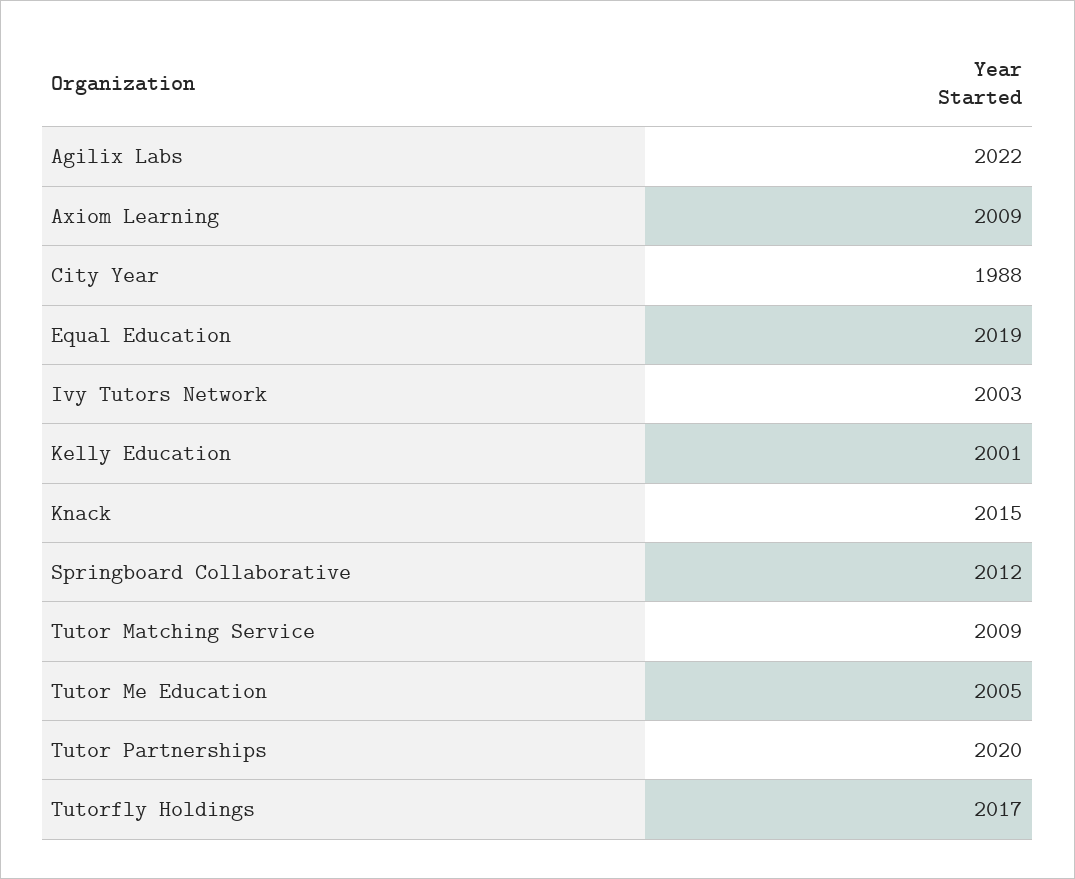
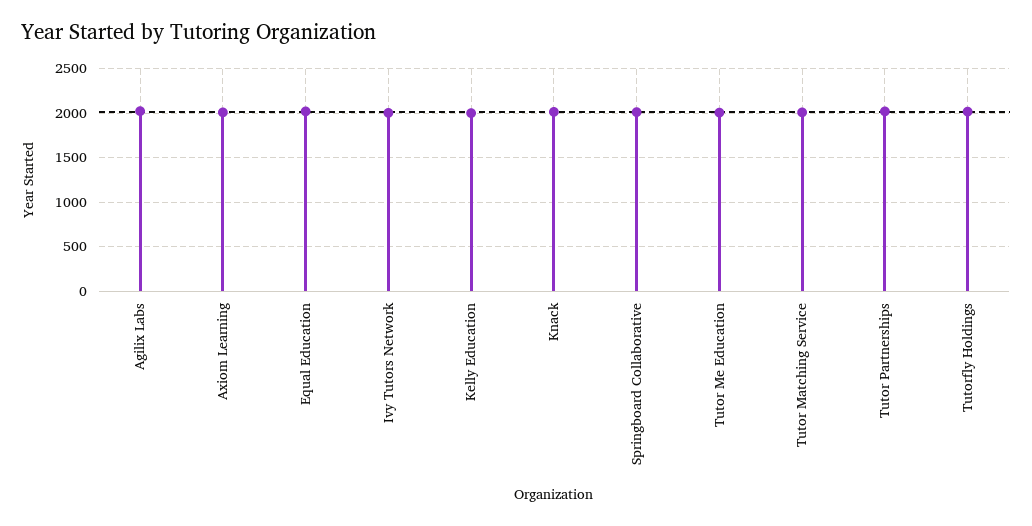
City Year: 1988 -> none

